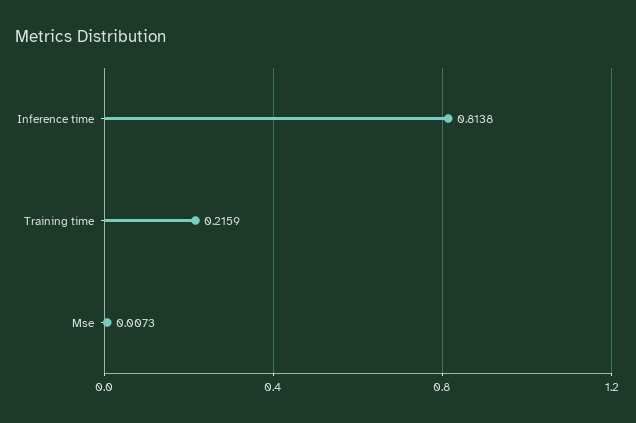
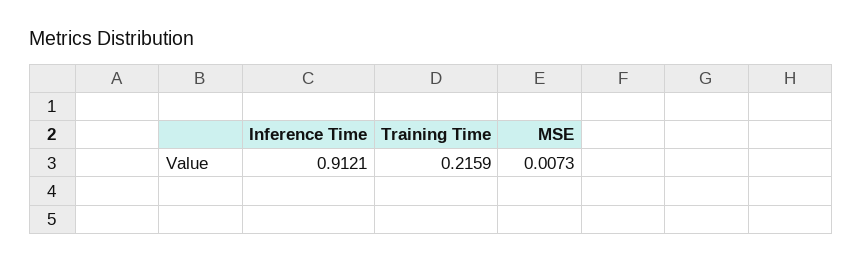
Inference time: 0.8138 -> 0.9121

